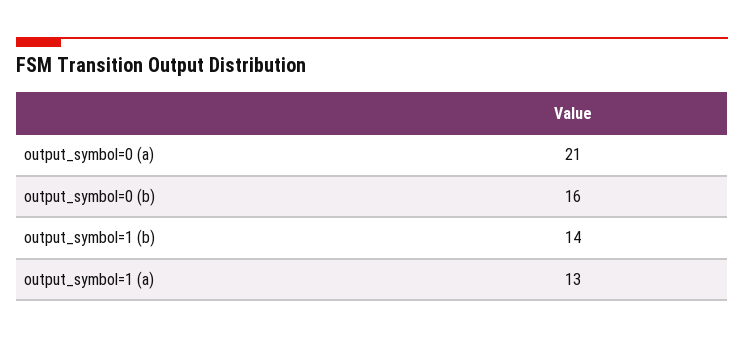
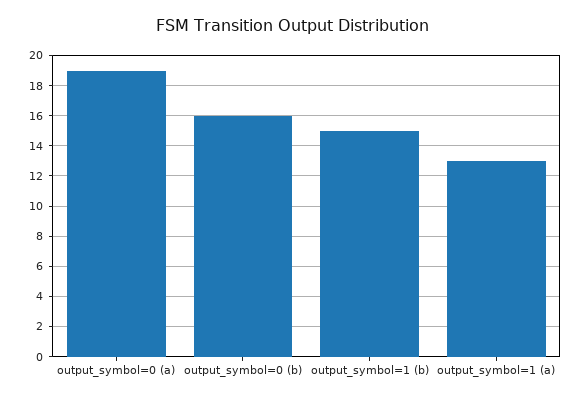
output_symbol=0 (a): 21 -> 19
output_symbol=1 (b): 14 -> 15

